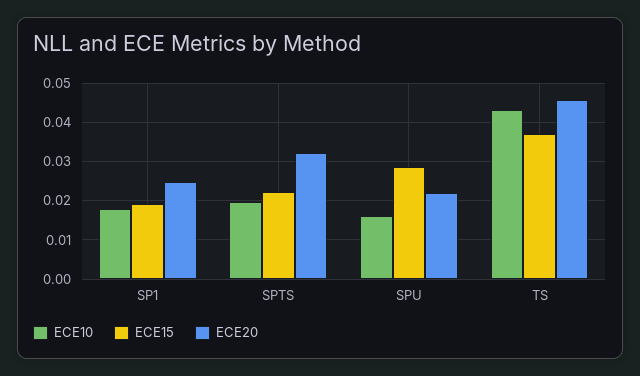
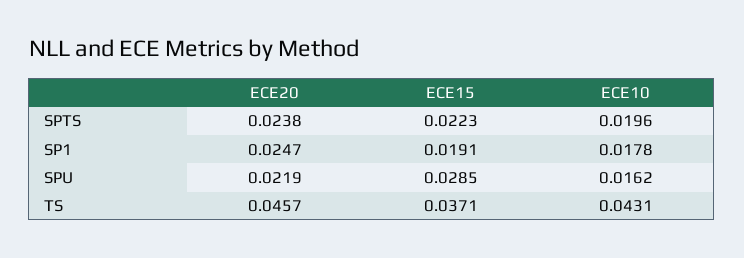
ECE20, SPTS: 0.032 -> 0.0238

